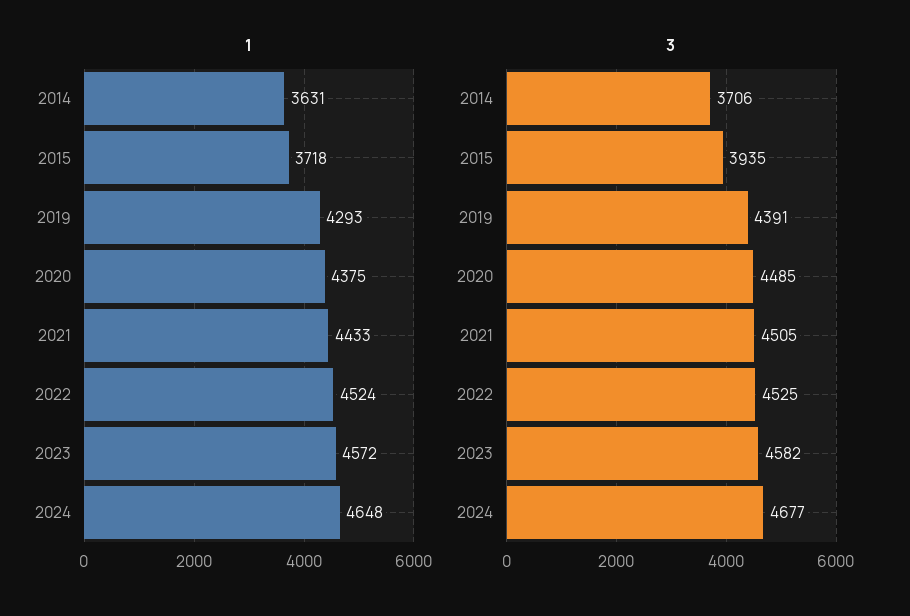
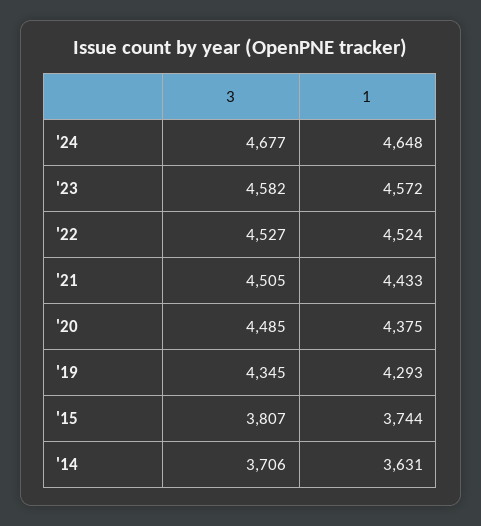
1, 2015: 3718 -> 3744
3, 2015: 3935 -> 3807
3, 2019: 4391 -> 4345
3, 2022: 4525 -> 4527

